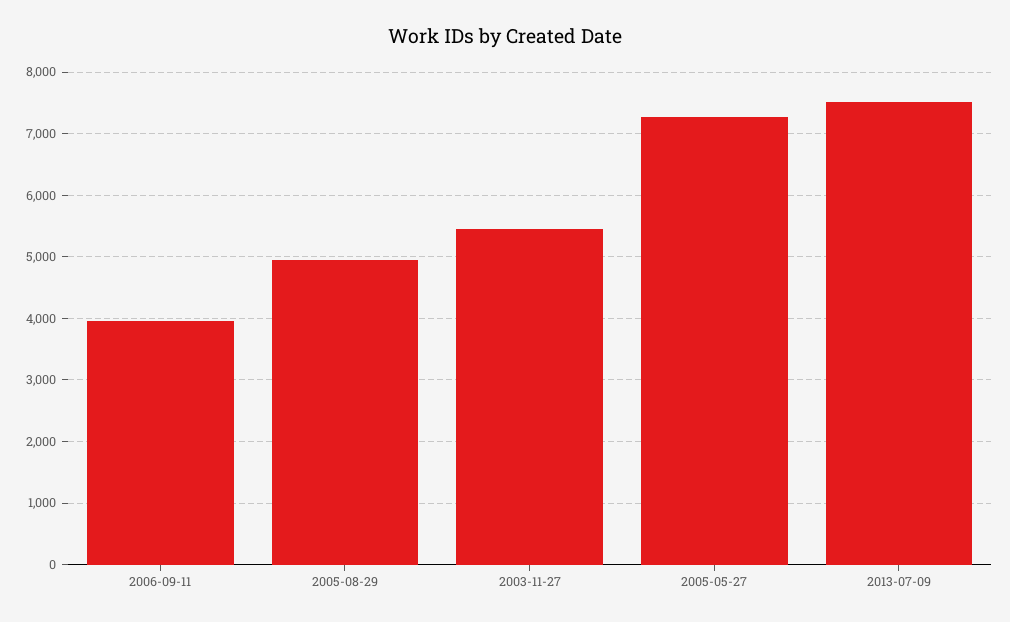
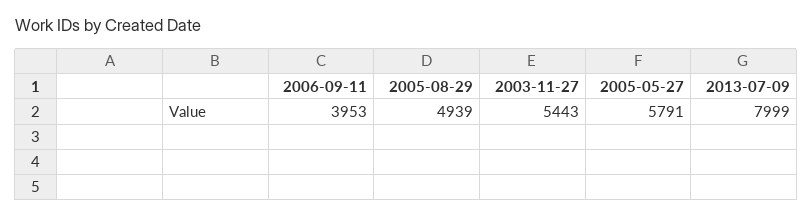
2005-05-27: 7300 -> 5791
2013-07-09: 7500 -> 7999

